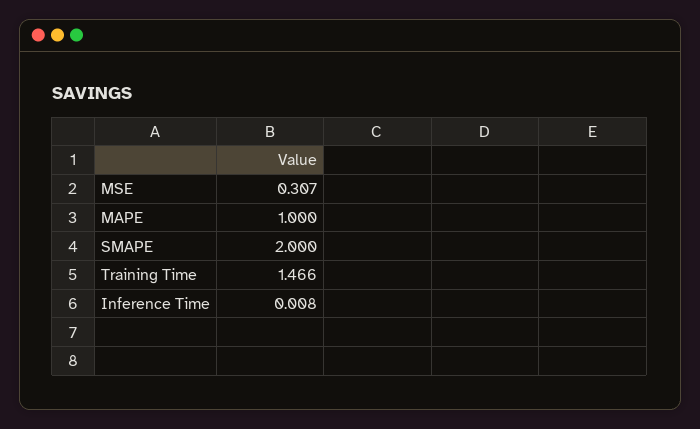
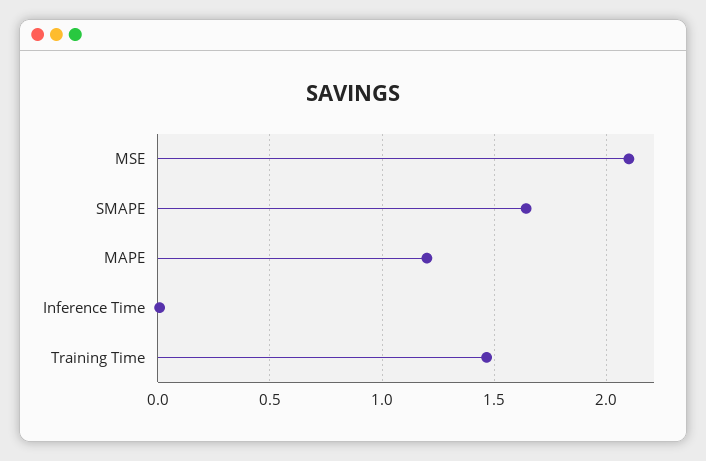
MSE: 0.307 -> 2.1
MAPE: 1 -> 1.2
SMAPE: 2 -> 1.65

